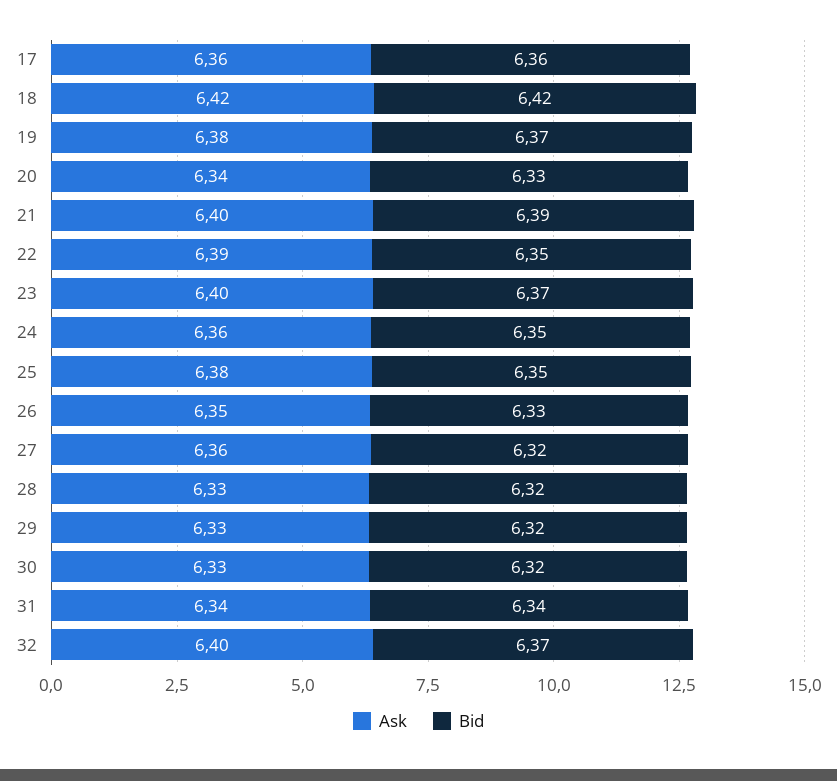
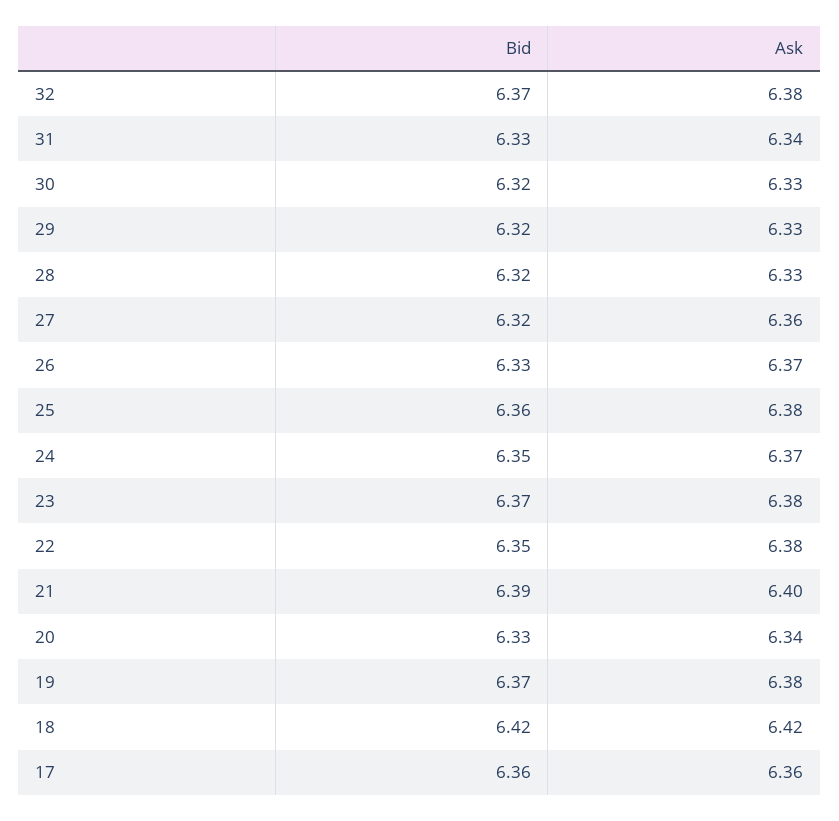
Ask, 22: 6.39 -> 6.38
Ask, 23: 6.4 -> 6.38
Ask, 24: 6.36 -> 6.37
Bid, 25: 6.35 -> 6.36
Ask, 26: 6.35 -> 6.37
Bid, 31: 6.34 -> 6.33
Ask, 32: 6.4 -> 6.38

